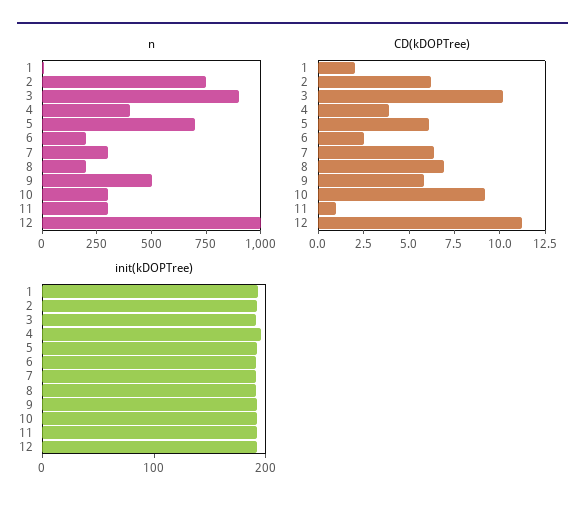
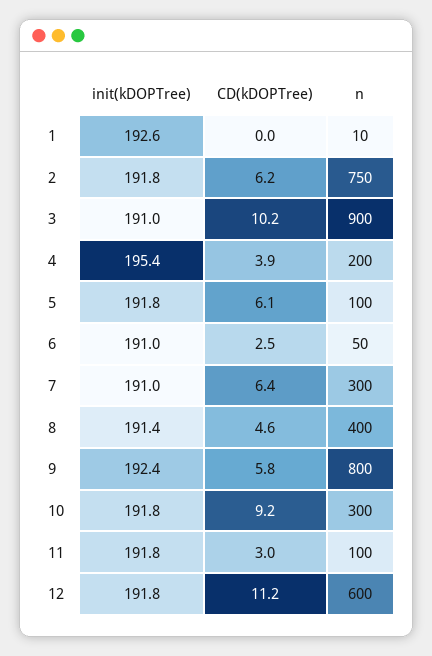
n, 4: 400 -> 200
n, 5: 700 -> 100
n, 6: 200 -> 50
n, 8: 200 -> 400
n, 9: 500 -> 800
n, 11: 300 -> 100
n, 12: 1000 -> 600
CD(kDOPTree), 1: 2 -> 0
CD(kDOPTree), 8: 7 -> 4.6
CD(kDOPTree), 11: 1 -> 3

